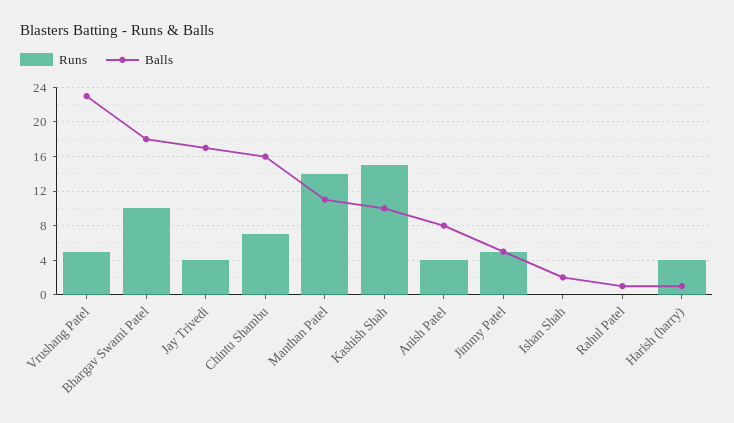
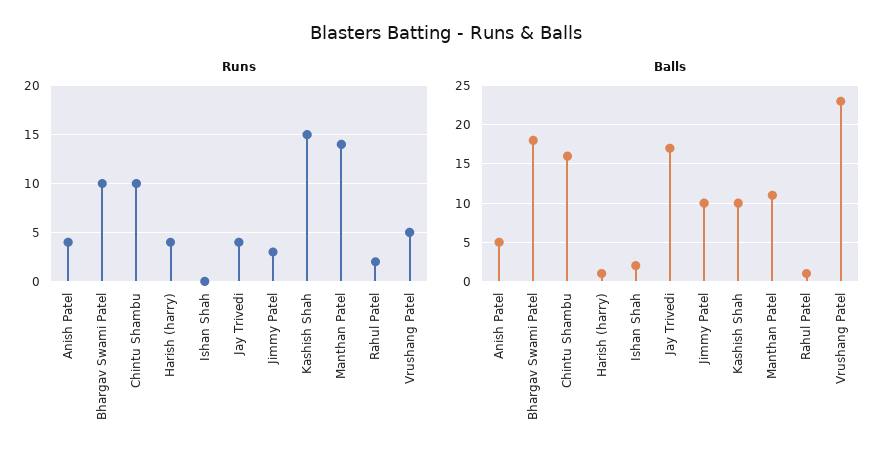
Runs, Chintu Shambu: 7 -> 10
Balls, Anish Patel: 8 -> 5
Runs, Jimmy Patel: 5 -> 3
Balls, Jimmy Patel: 5 -> 10
Runs, Rahul Patel: 0 -> 2

